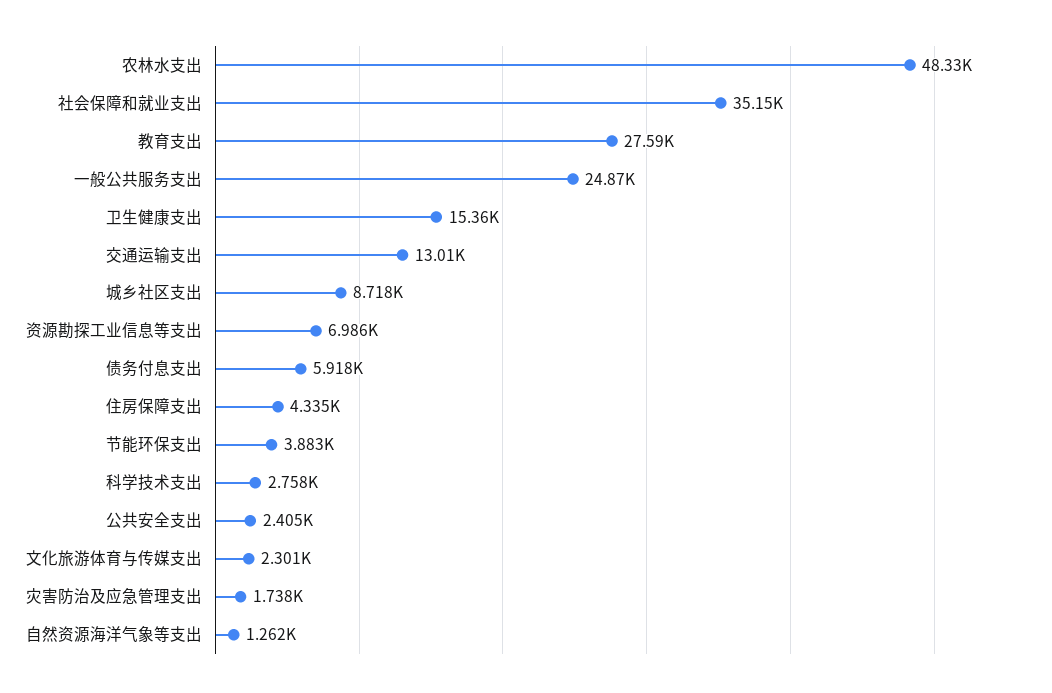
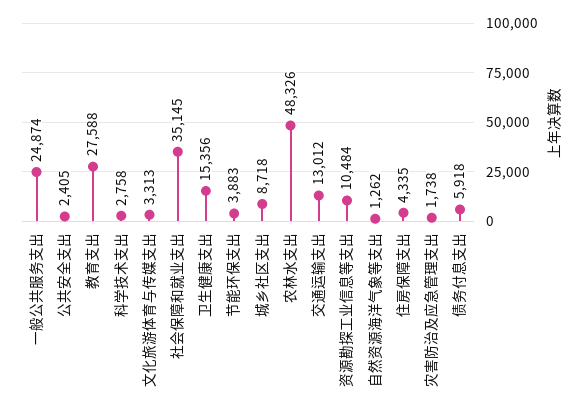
资源勘探工业信息等支出: 6986 -> 10484
文化旅游体育与传媒支出: 2301 -> 3313

